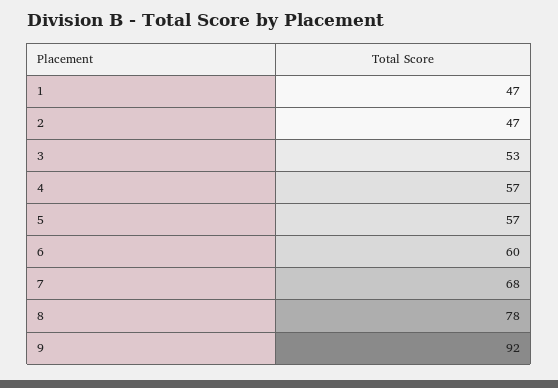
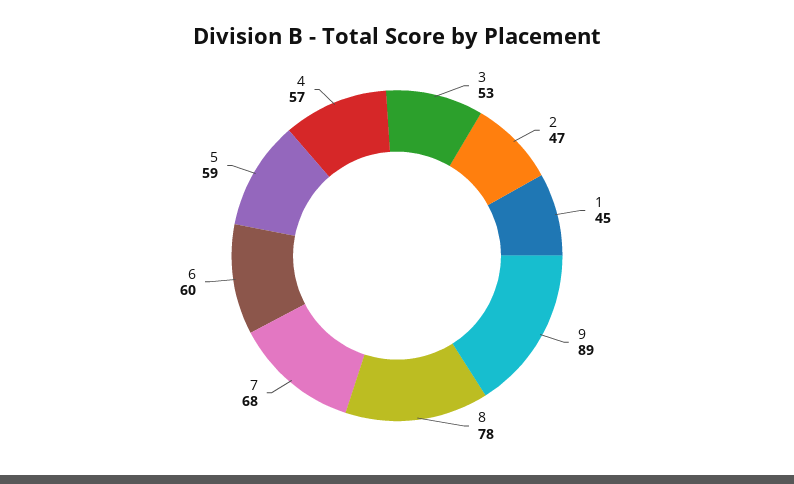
1: 47 -> 45
5: 57 -> 59
9: 92 -> 89

